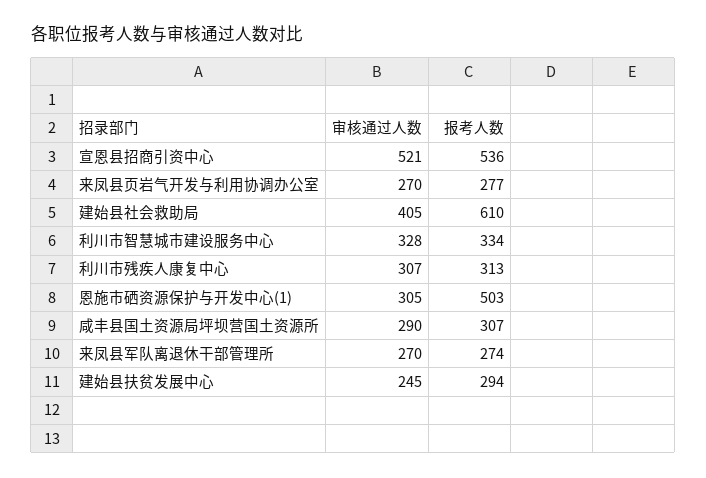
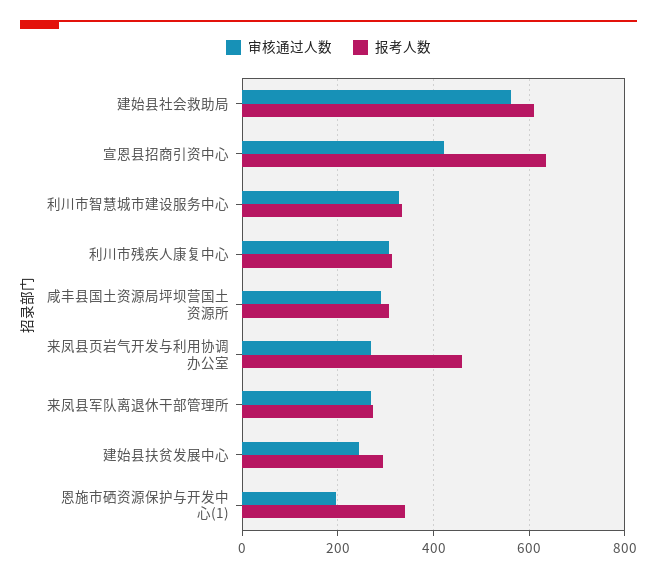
审核通过人数, 宣恩县招商引资中心: 521 -> 420
报考人数, 宣恩县招商引资中心: 536 -> 640
报考人数, 来凤县页岩气开发与利用协调办公室: 277 -> 460
审核通过人数, 建始县社会救助局: 405 -> 560
审核通过人数, 恩施市硒资源保护与开发中心(1): 305 -> 200
报考人数, 恩施市硒资源保护与开发中心(1): 503 -> 340

